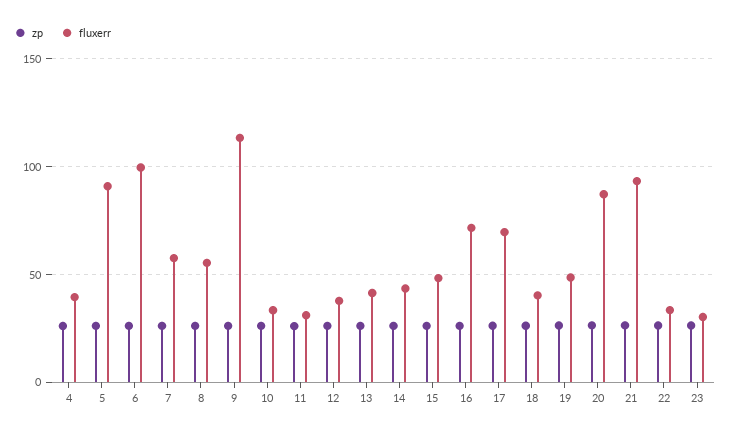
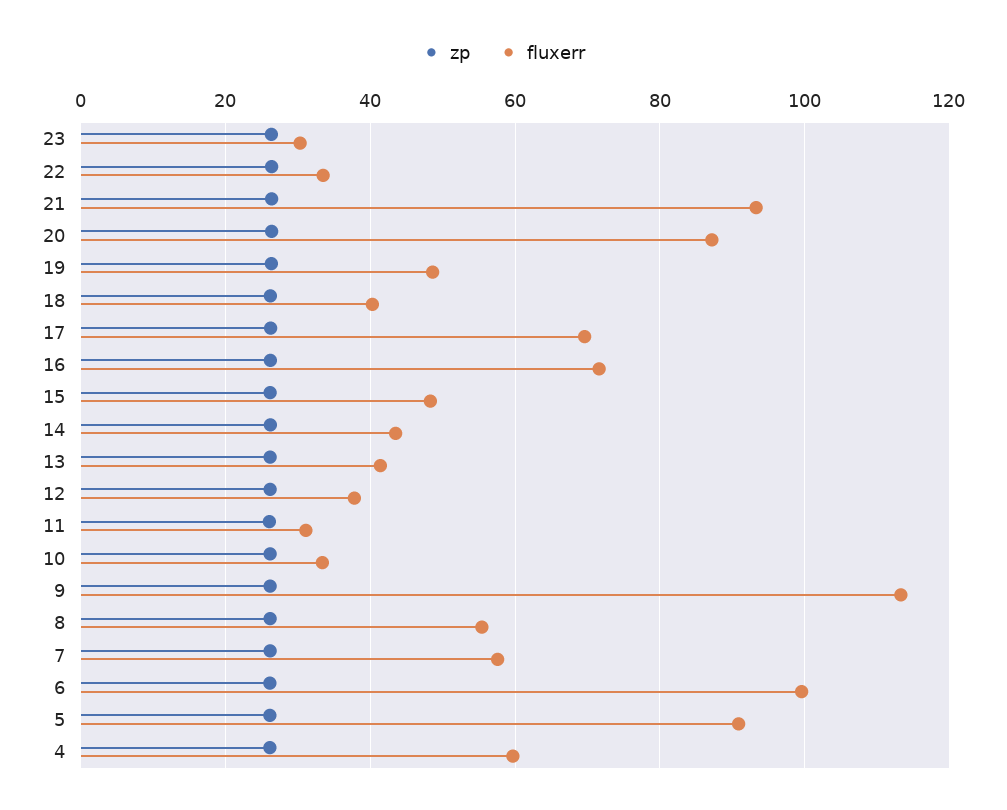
fluxerr, 4: 40 -> 60

